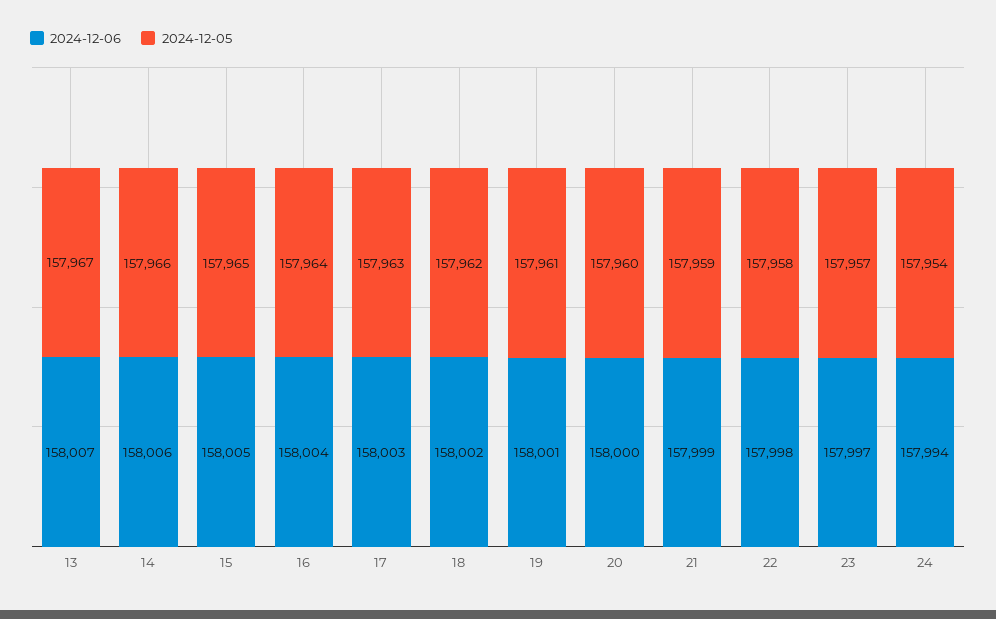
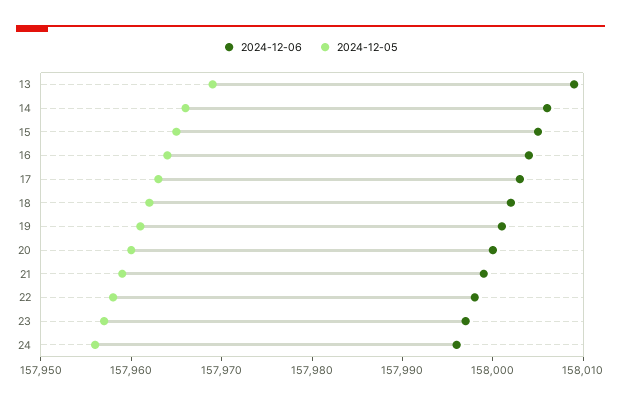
2024-12-06, 13: 158007 -> 158009
2024-12-05, 13: 157967 -> 157969
2024-12-06, 24: 157994 -> 157996
2024-12-05, 24: 157954 -> 157956

